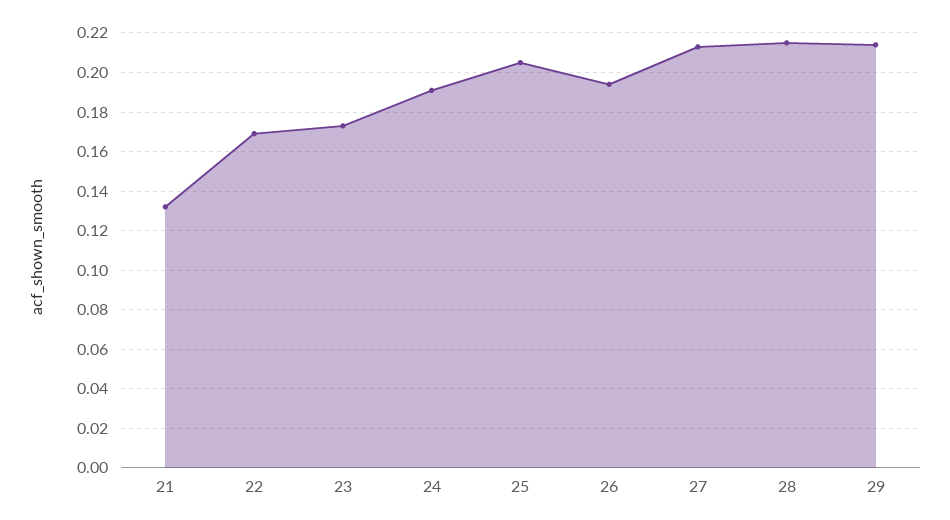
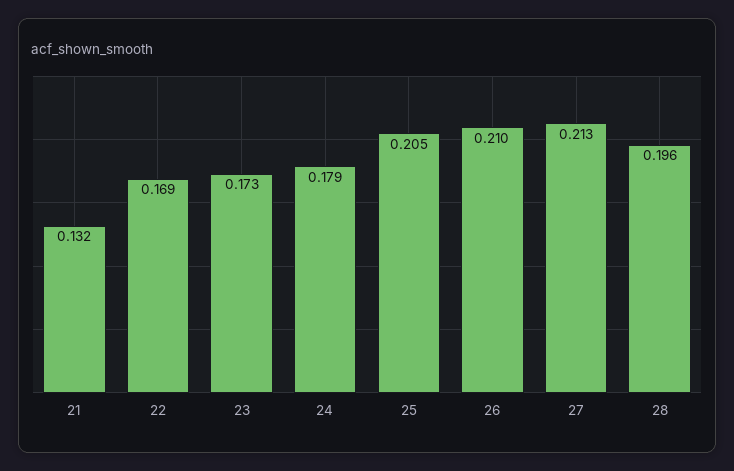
24: 0.19 -> 0.179
26: 0.195 -> 0.21
28: 0.215 -> 0.196
29: 0.215 -> none

